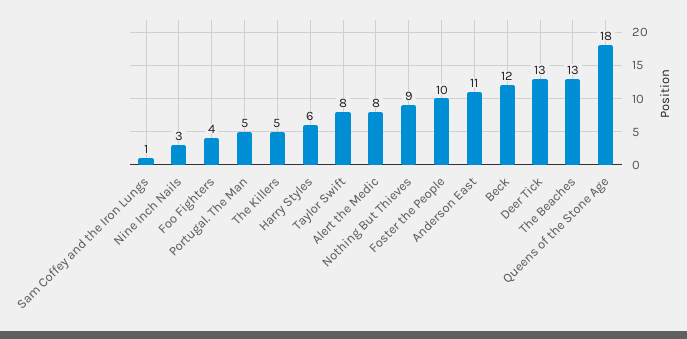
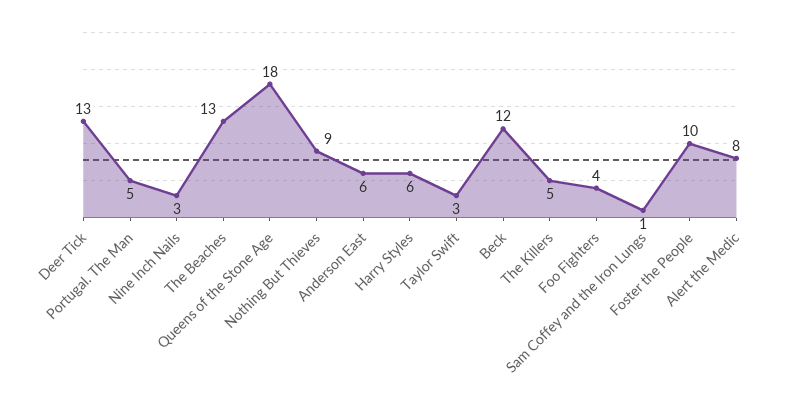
Taylor Swift: 8 -> 3
Anderson East: 11 -> 6

